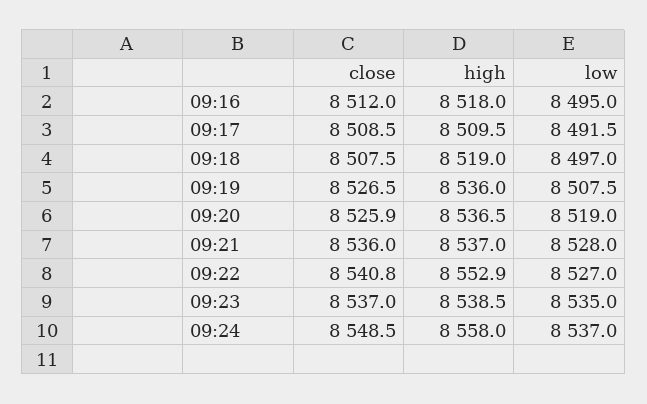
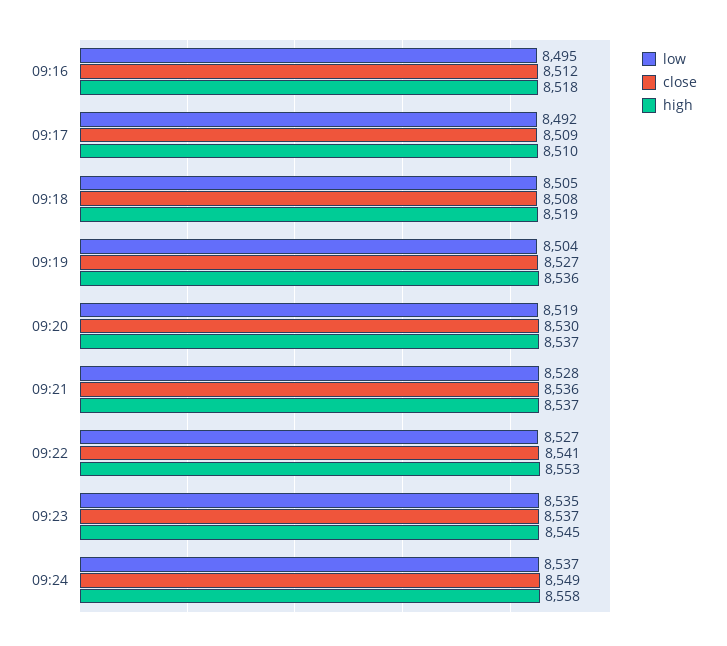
low, 09:18: 8497 -> 8505
low, 09:19: 8507.5 -> 8504
close, 09:20: 8525.9 -> 8530
high, 09:23: 8538.5 -> 8545

